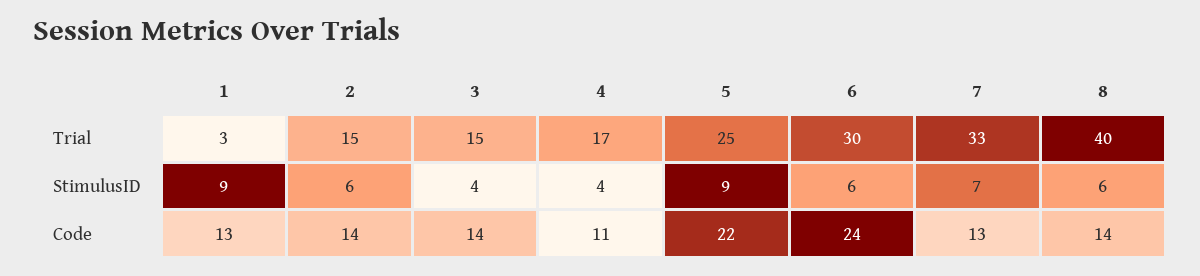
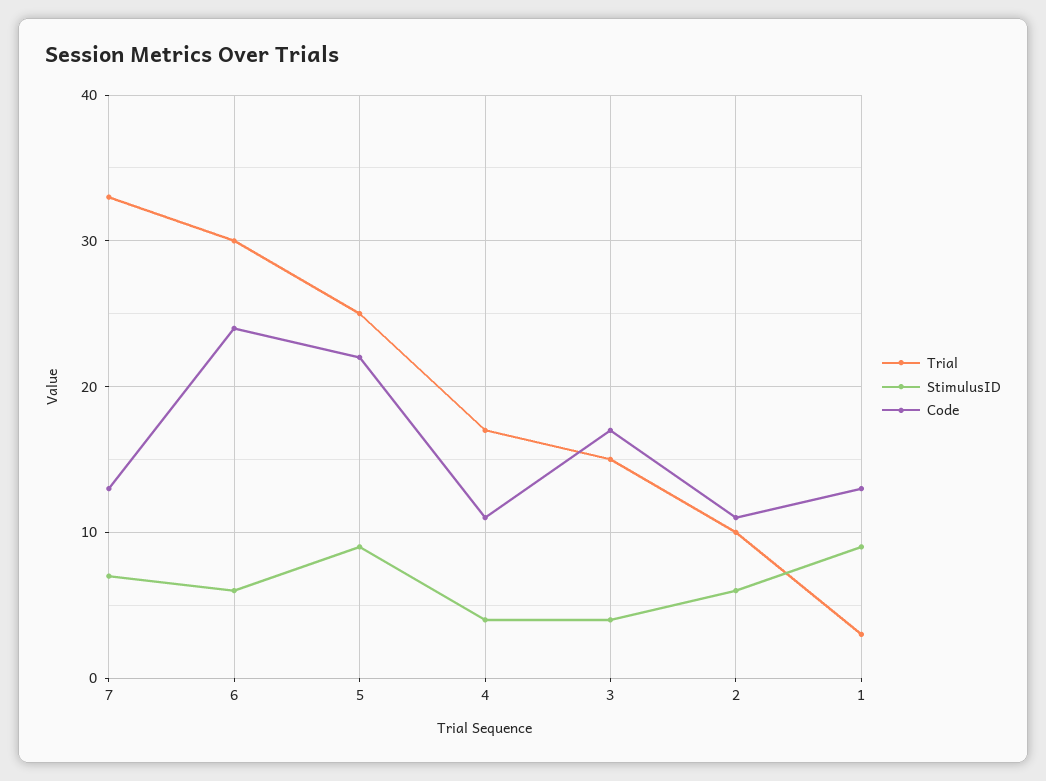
Trial, 2: 15 -> 10
Trial, 8: 40 -> none
StimulusID, 8: 6 -> none
Code, 2: 14 -> 11
Code, 3: 14 -> 17
Code, 8: 14 -> none

